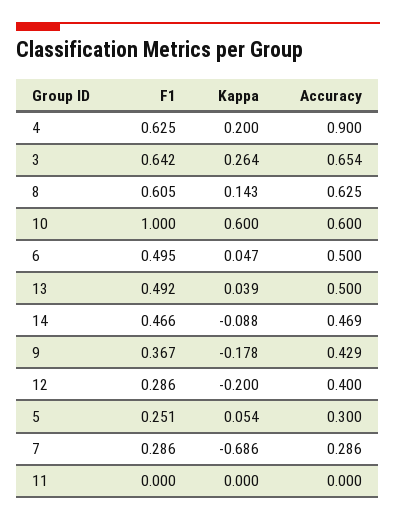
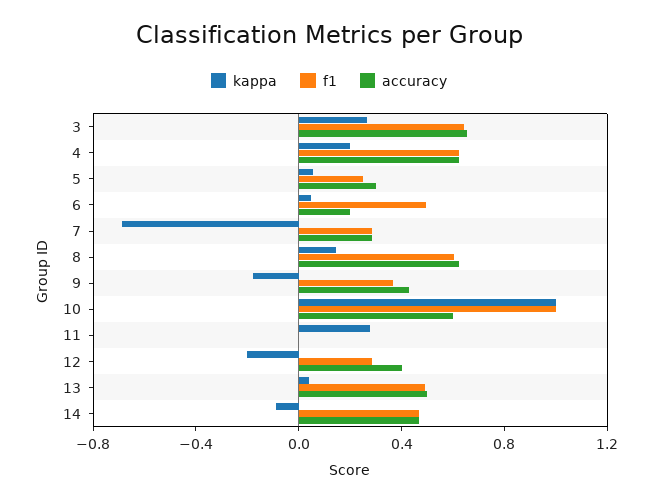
Accuracy, 4: 0.9 -> 0.6
Kappa, 10: 0.6 -> 1
Accuracy, 6: 0.5 -> 0.2
Kappa, 11: 0 -> 0.3

